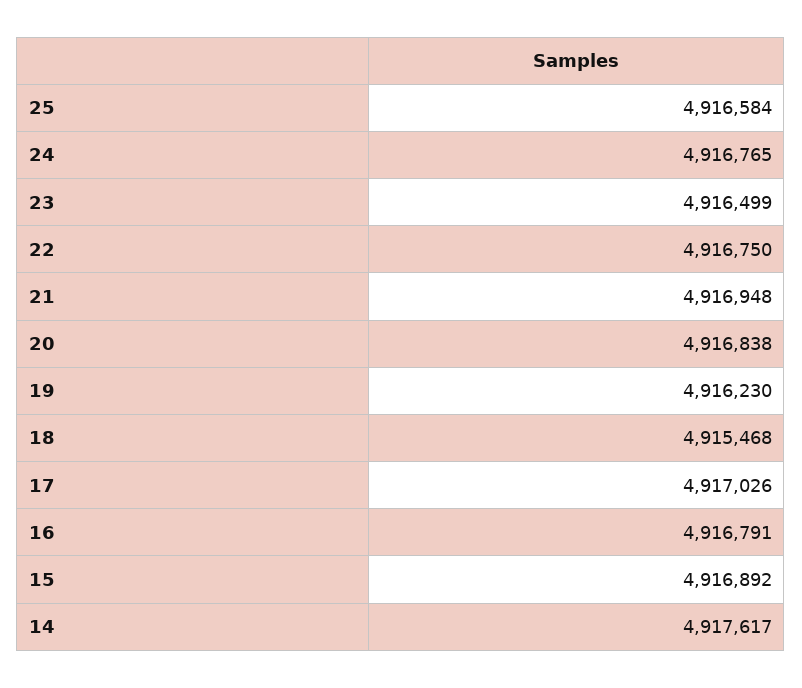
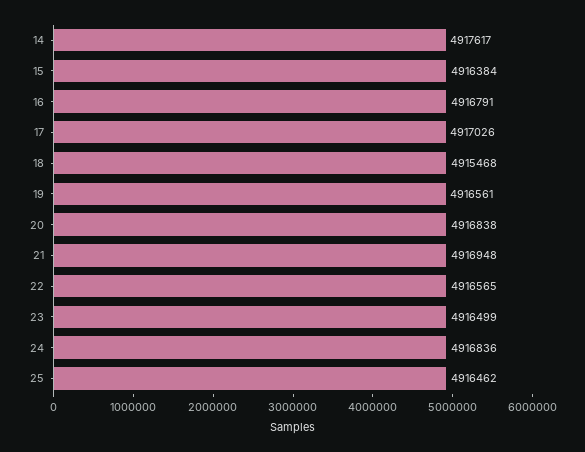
25: 4916584 -> 4916462
24: 4916765 -> 4916836
22: 4916750 -> 4916565
19: 4916230 -> 4916561
15: 4916892 -> 4916384

